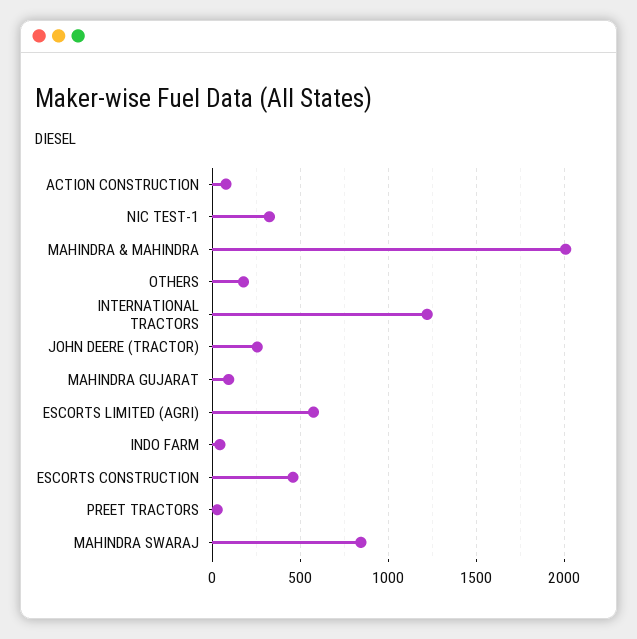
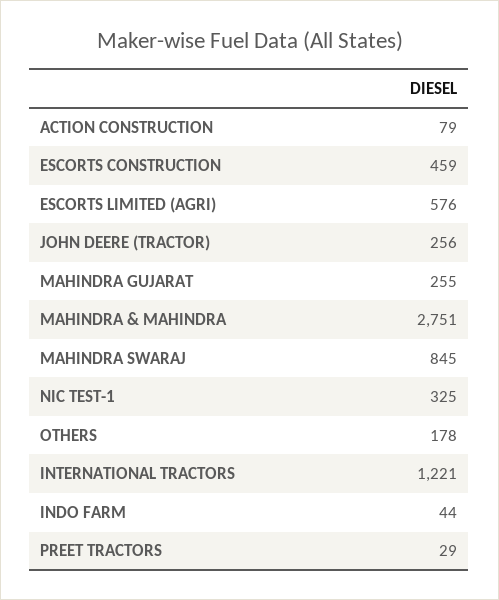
MAHINDRA & MAHINDRA: 2000 -> 2751
MAHINDRA GUJARAT: 100 -> 255

